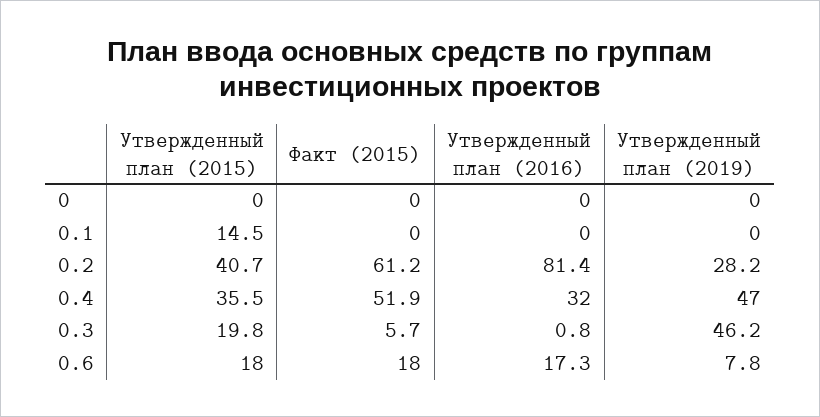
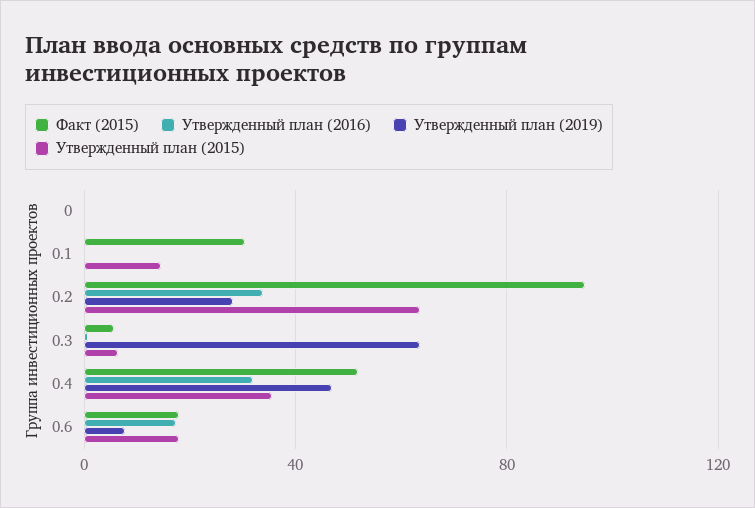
Факт (2015), 0.1: 0 -> 30
Утвержденный план (2015), 0.2: 40.7 -> 65
Факт (2015), 0.2: 61.2 -> 95
Утвержденный план (2016), 0.2: 81.4 -> 35
Утвержденный план (2015), 0.3: 19.8 -> 5
Утвержденный план (2019), 0.3: 46.2 -> 65

